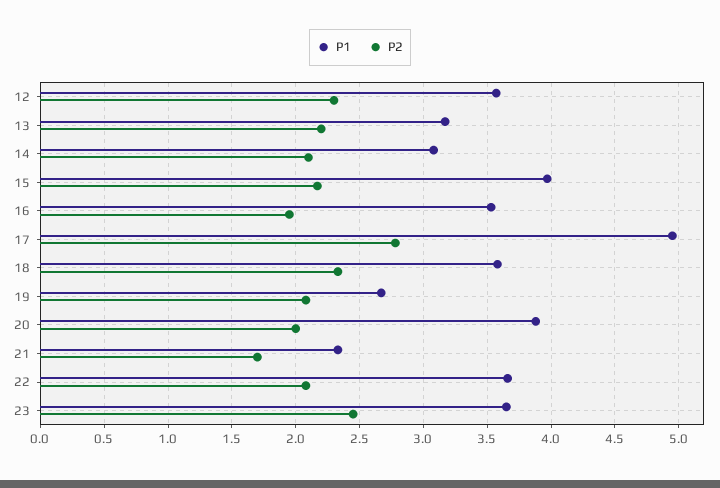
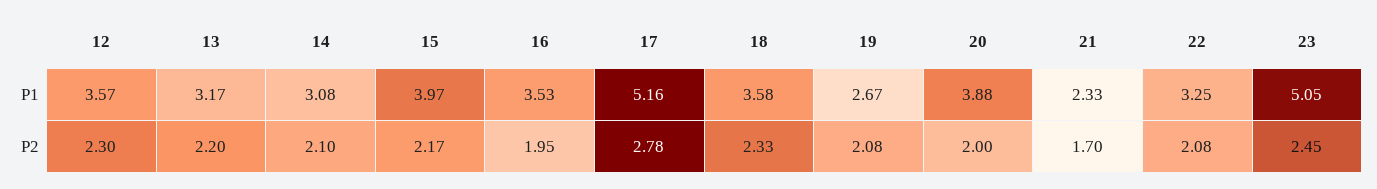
P1, 17: 4.95 -> 5.16
P1, 22: 3.65 -> 3.25
P1, 23: 3.65 -> 5.05

